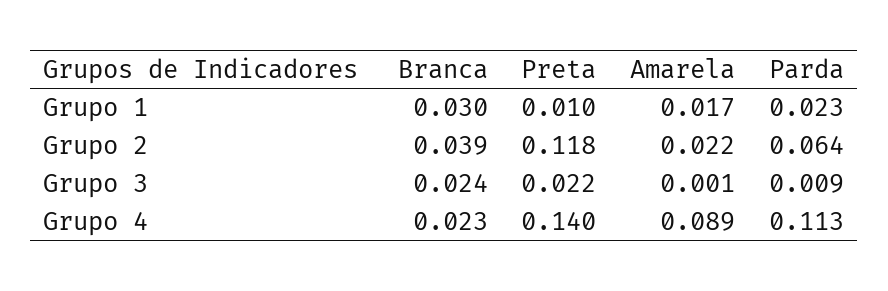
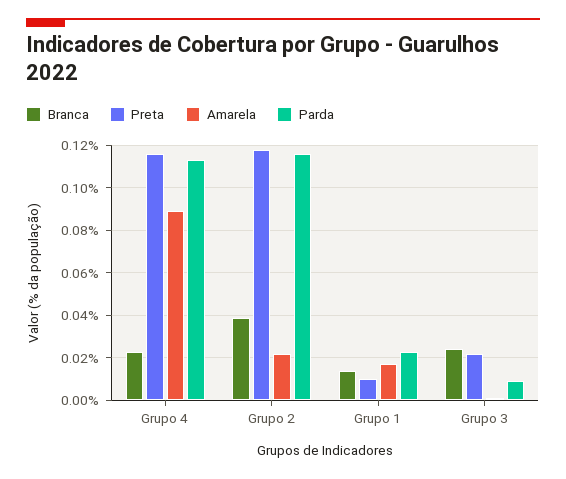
Branca, Grupo 1: 0.03 -> 0.015
Parda, Grupo 2: 0.064 -> 0.115
Preta, Grupo 4: 0.14 -> 0.115

